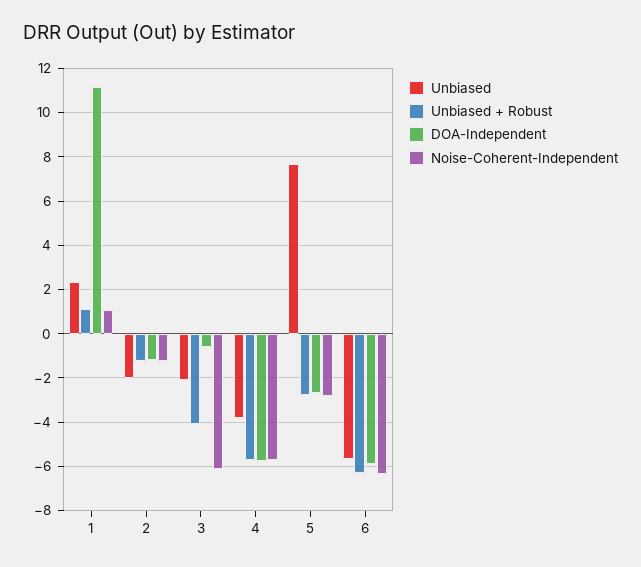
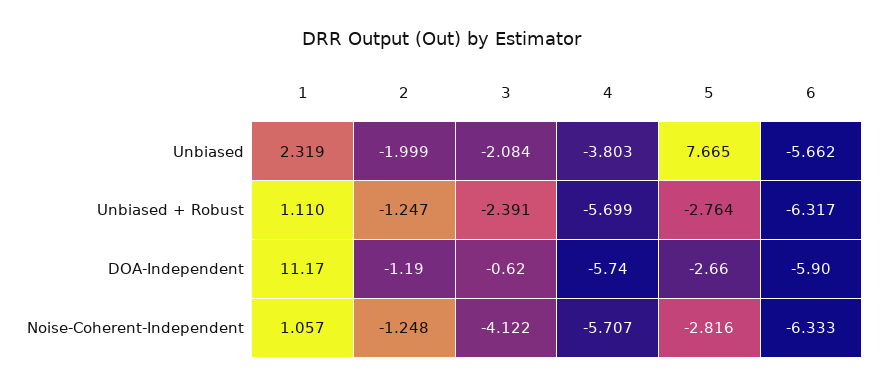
Unbiased + Robust, 3: -4 -> -2.391
Noise-Coherent-Independent, 3: -6 -> -4.122

